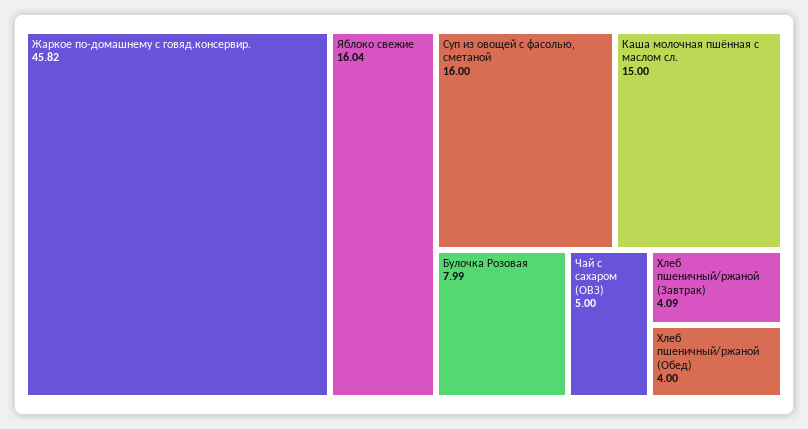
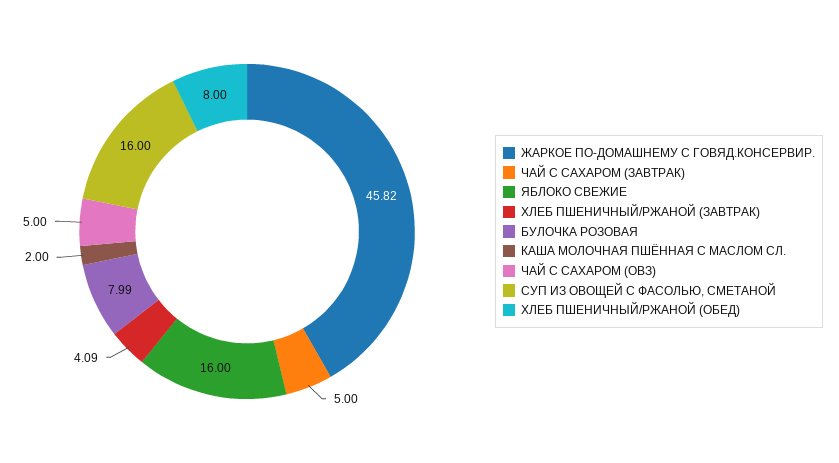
Яблоко свежие: 16.04 -> 16
Каша молочная пшённая с маслом сл.: 15 -> 2
Хлеб пшеничный/ржаной (Обед): 4 -> 8
ЧАЙ С САХАРОМ (ЗАВТРАК): none -> 5

